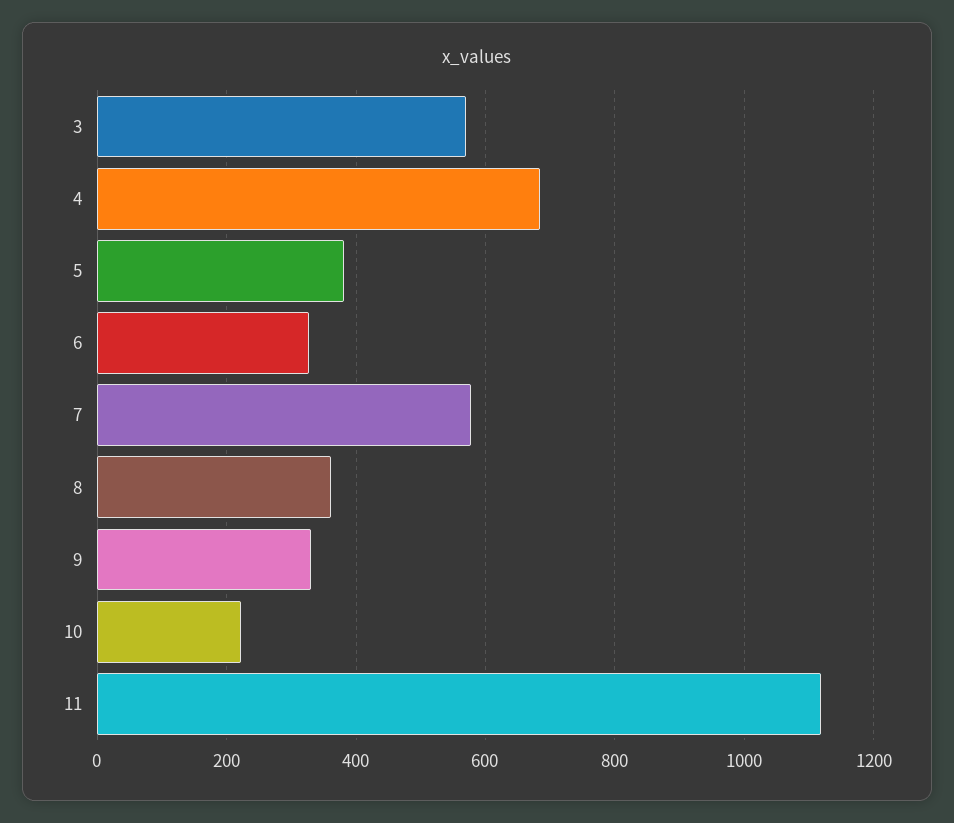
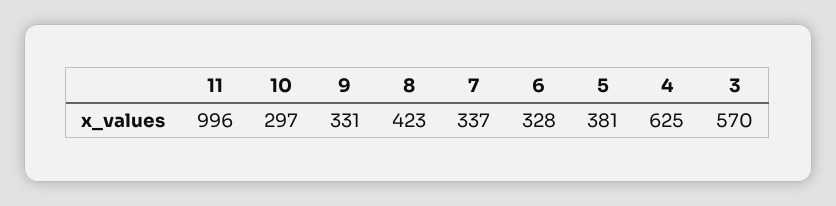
4: 680 -> 625
7: 580 -> 337
8: 360 -> 423
10: 220 -> 297
11: 1120 -> 996

